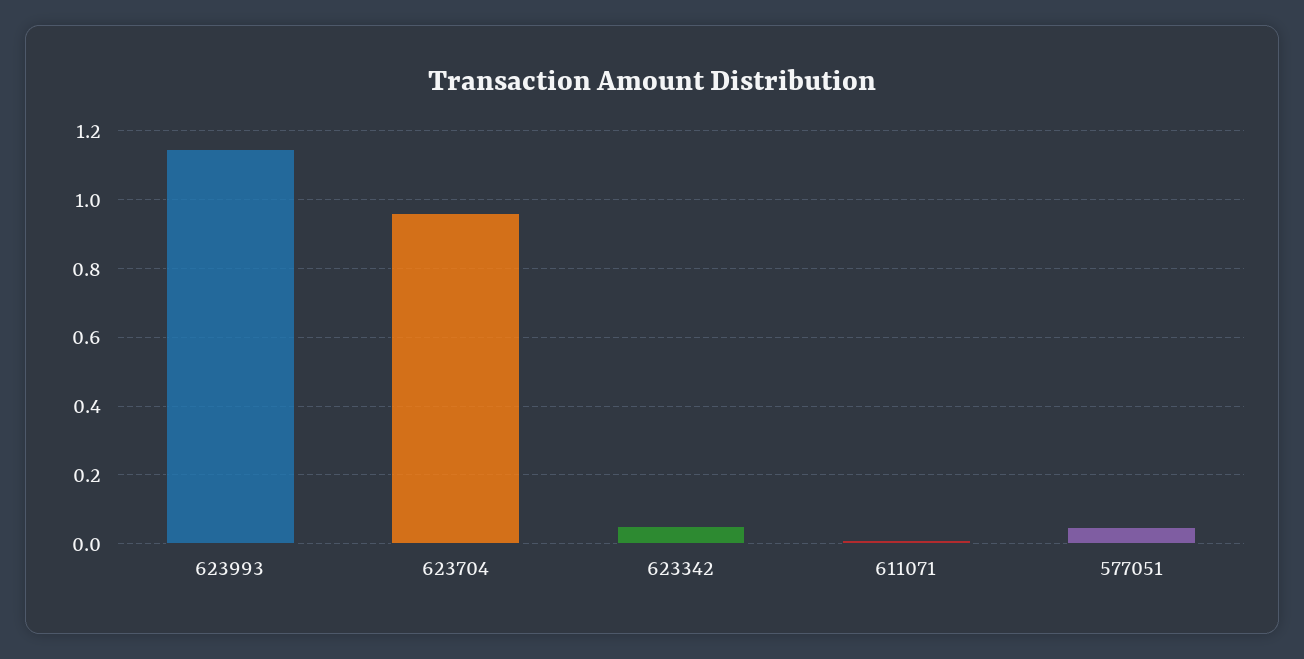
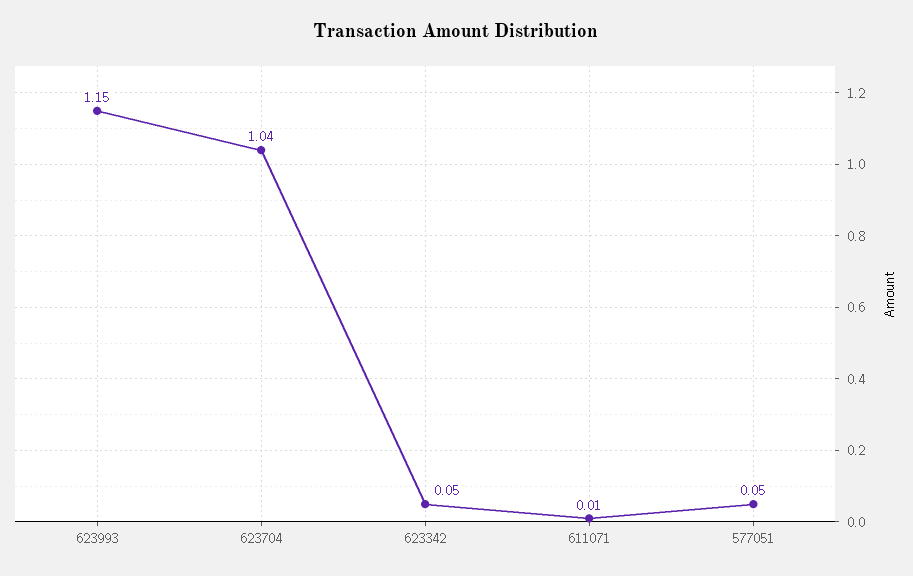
623704: 0.96 -> 1.04

